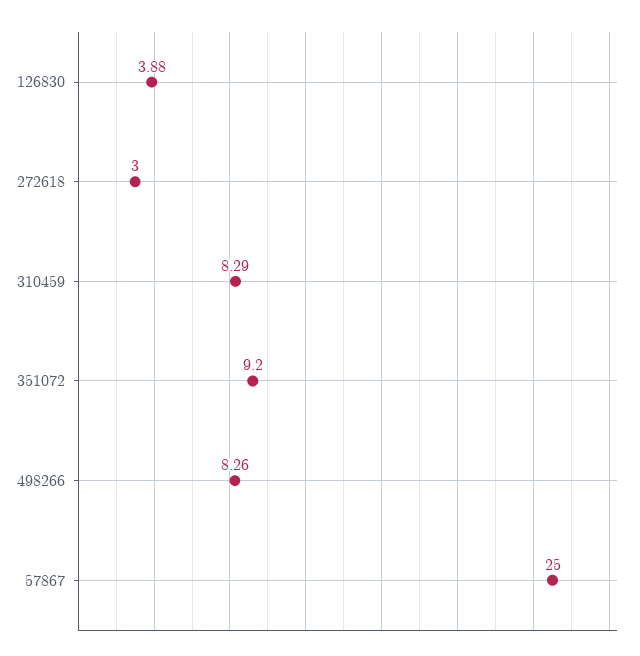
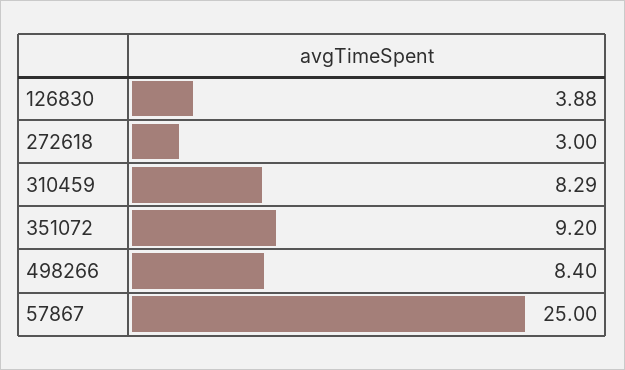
498266: 8.26 -> 8.4

